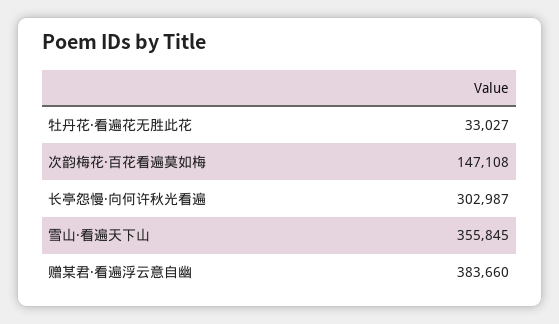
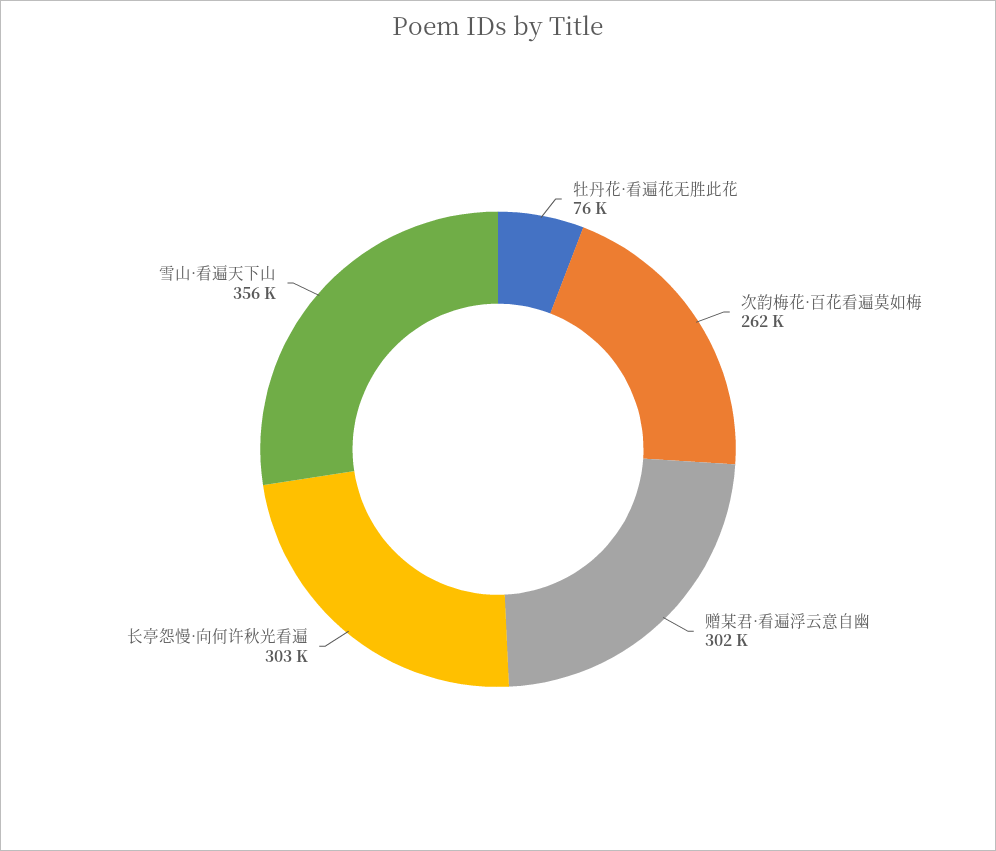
牡丹花·看遍花无胜此花: 33027 -> 76000
次韵梅花·百花看遍莫如梅: 147108 -> 262000
赠某君·看遍浮云意自幽: 383660 -> 302000

